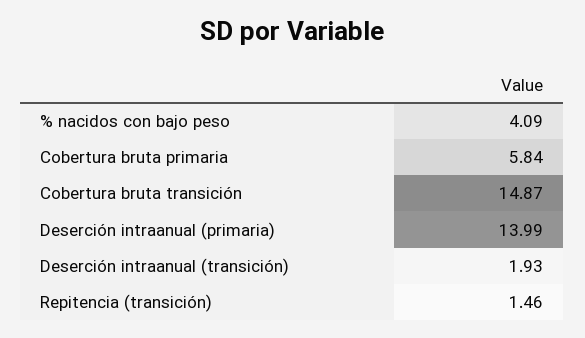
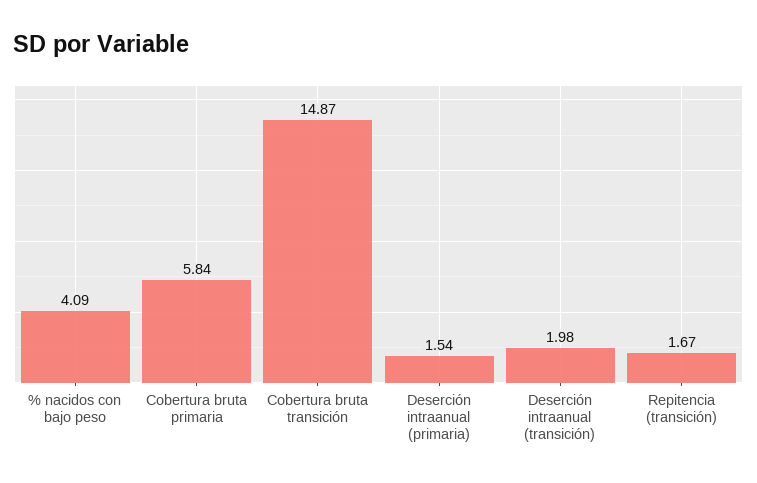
Deserción intraanual (primaria): 13.99 -> 1.54
Deserción intraanual (transición): 1.93 -> 1.98
Repitencia (transición): 1.46 -> 1.67

